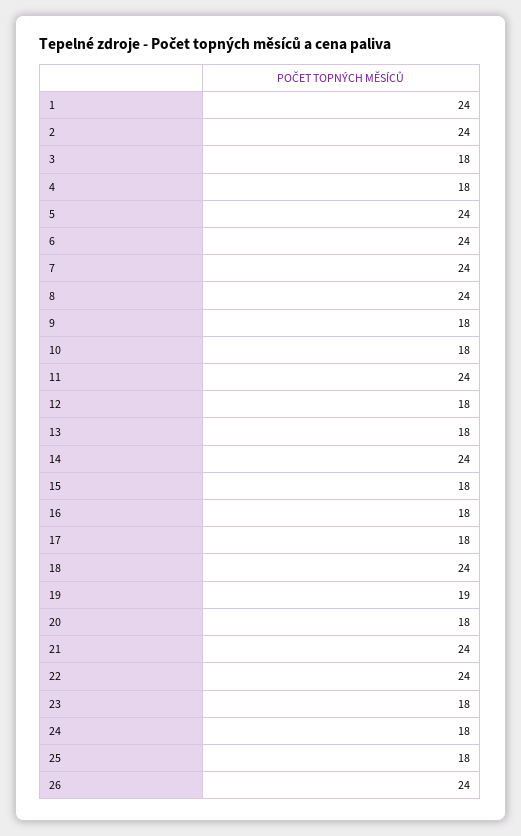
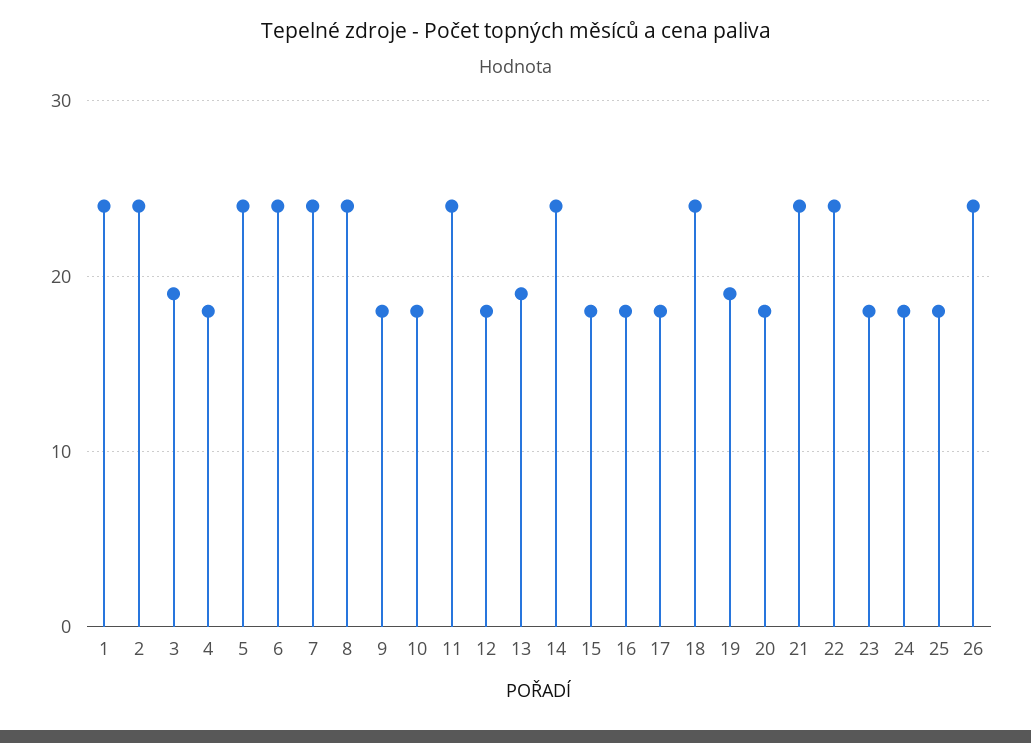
3: 18 -> 19
13: 18 -> 19

